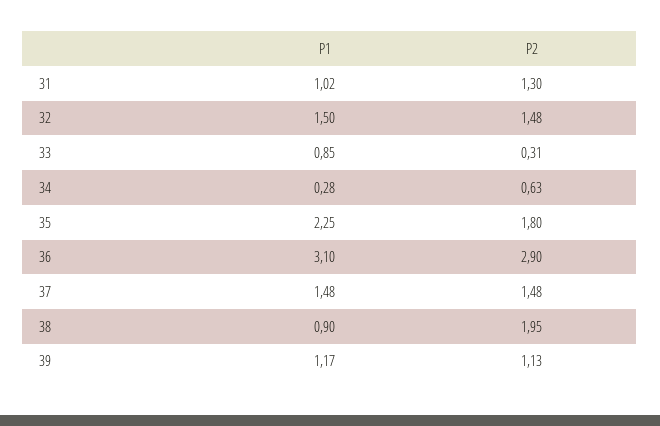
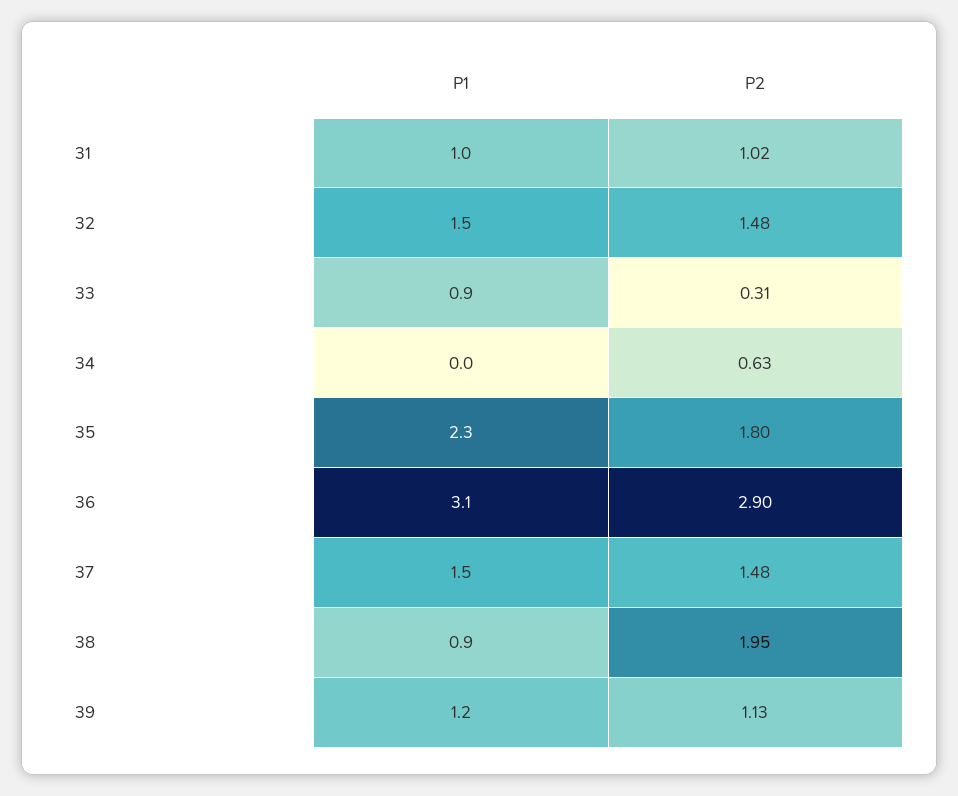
P2, 31: 1.3 -> 1.02
P1, 34: 0.28 -> 0

